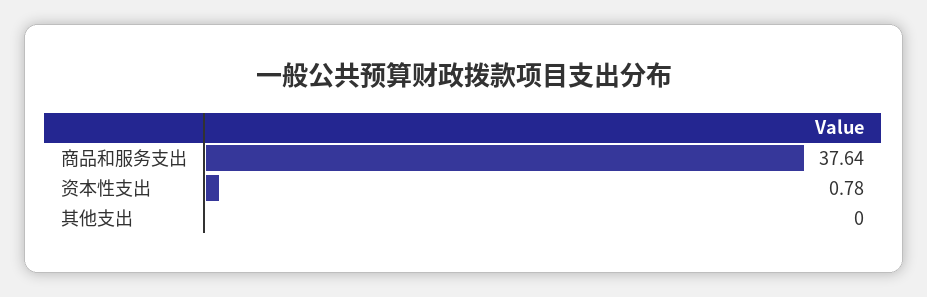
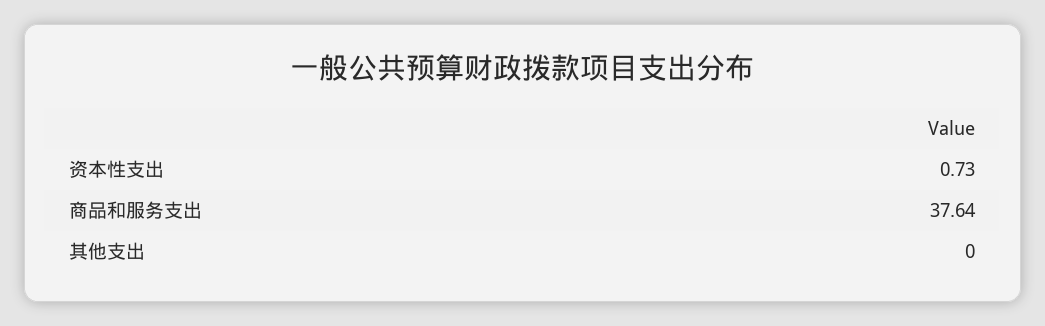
资本性支出: 0.78 -> 0.73

